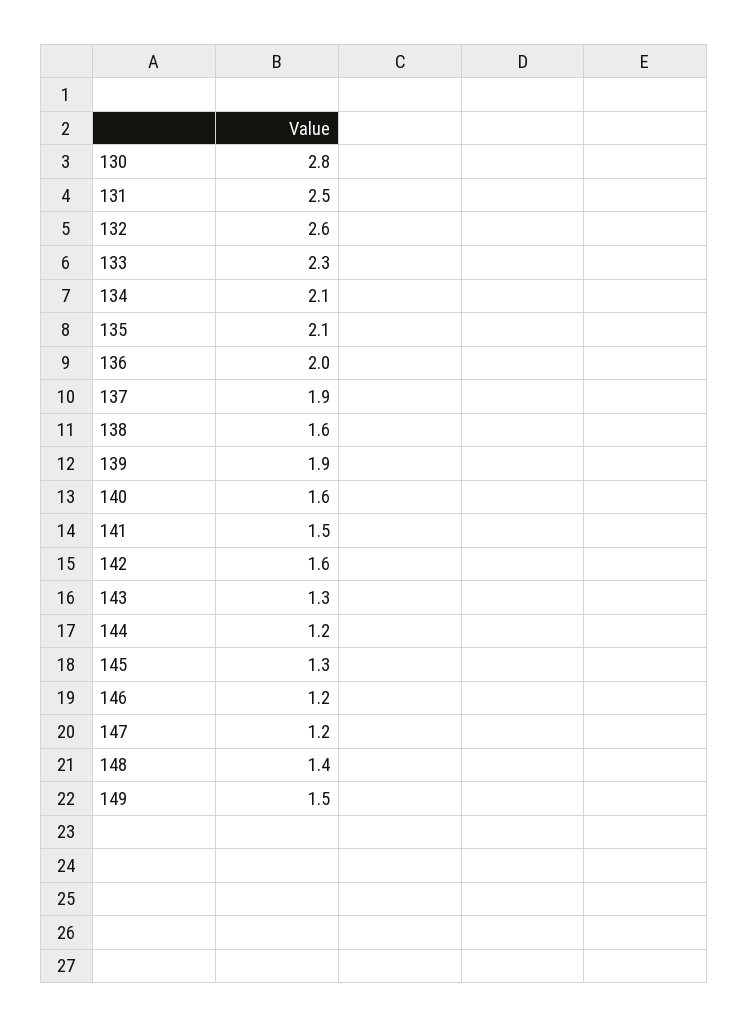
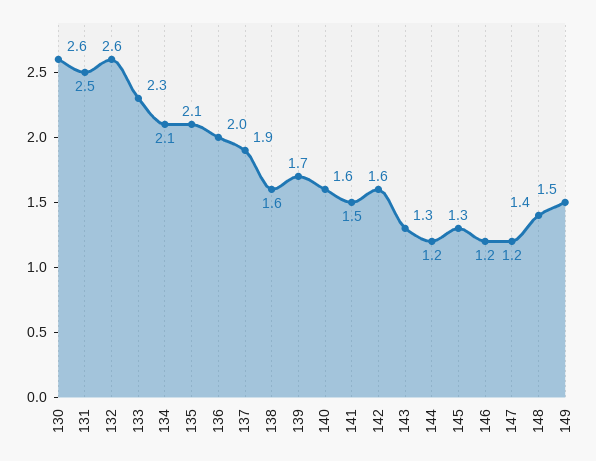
130: 2.8 -> 2.6
139: 1.9 -> 1.7

